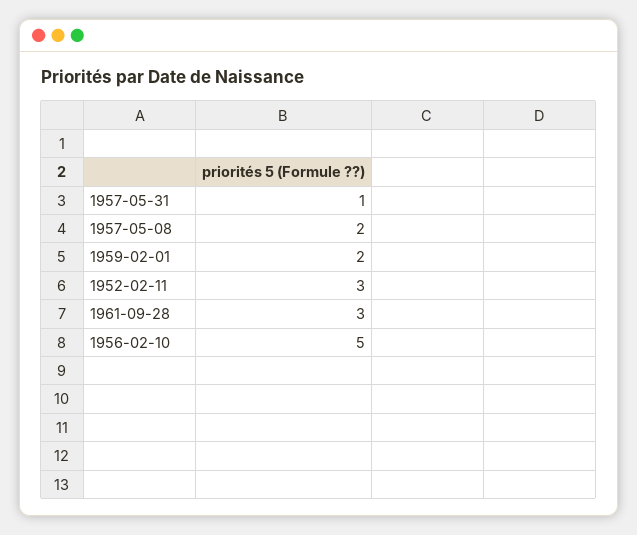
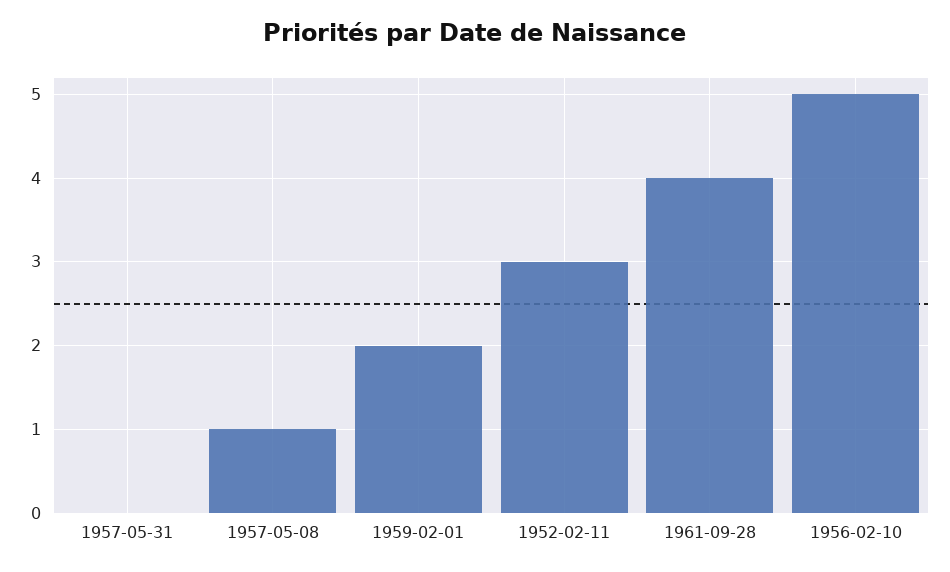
1957-05-31: 1 -> 0
1957-05-08: 2 -> 1
1961-09-28: 3 -> 4

